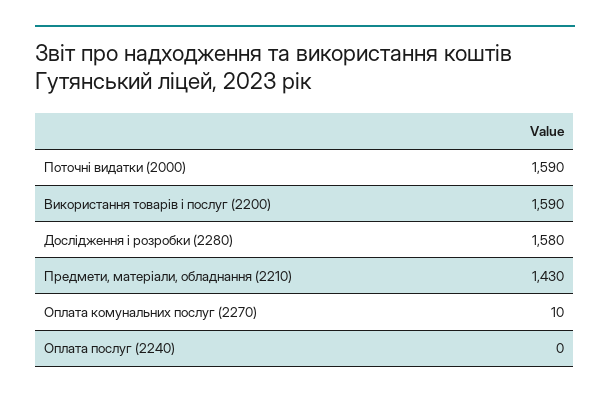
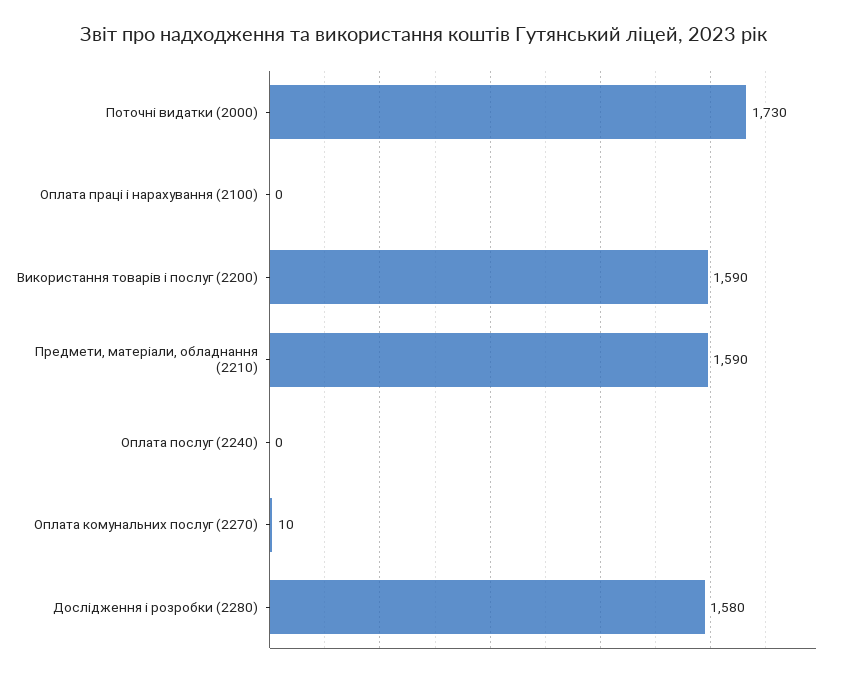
Поточні видатки (2000): 1590 -> 1730
Предмети, матеріали, обладнання (2210): 1430 -> 1590
Оплата праці і нарахування (2100): none -> 0

